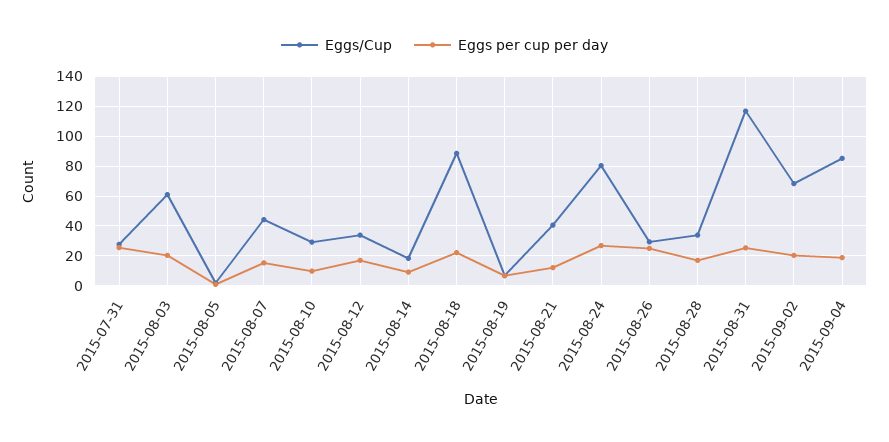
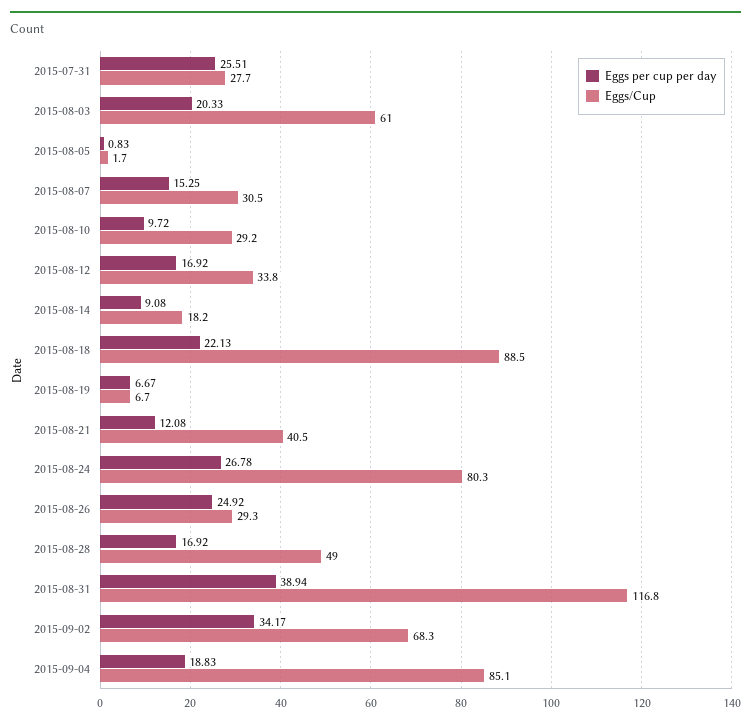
Eggs/Cup, 2015-08-07: 45 -> 30.5
Eggs/Cup, 2015-08-28: 35 -> 49
Eggs per cup per day, 2015-08-31: 25 -> 38.94
Eggs per cup per day, 2015-09-02: 20 -> 34.17

